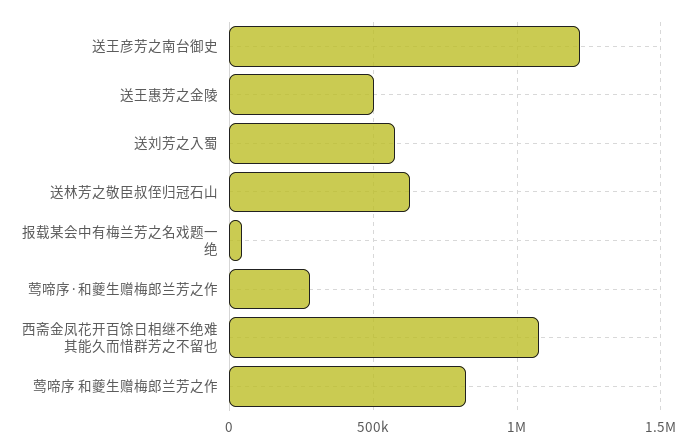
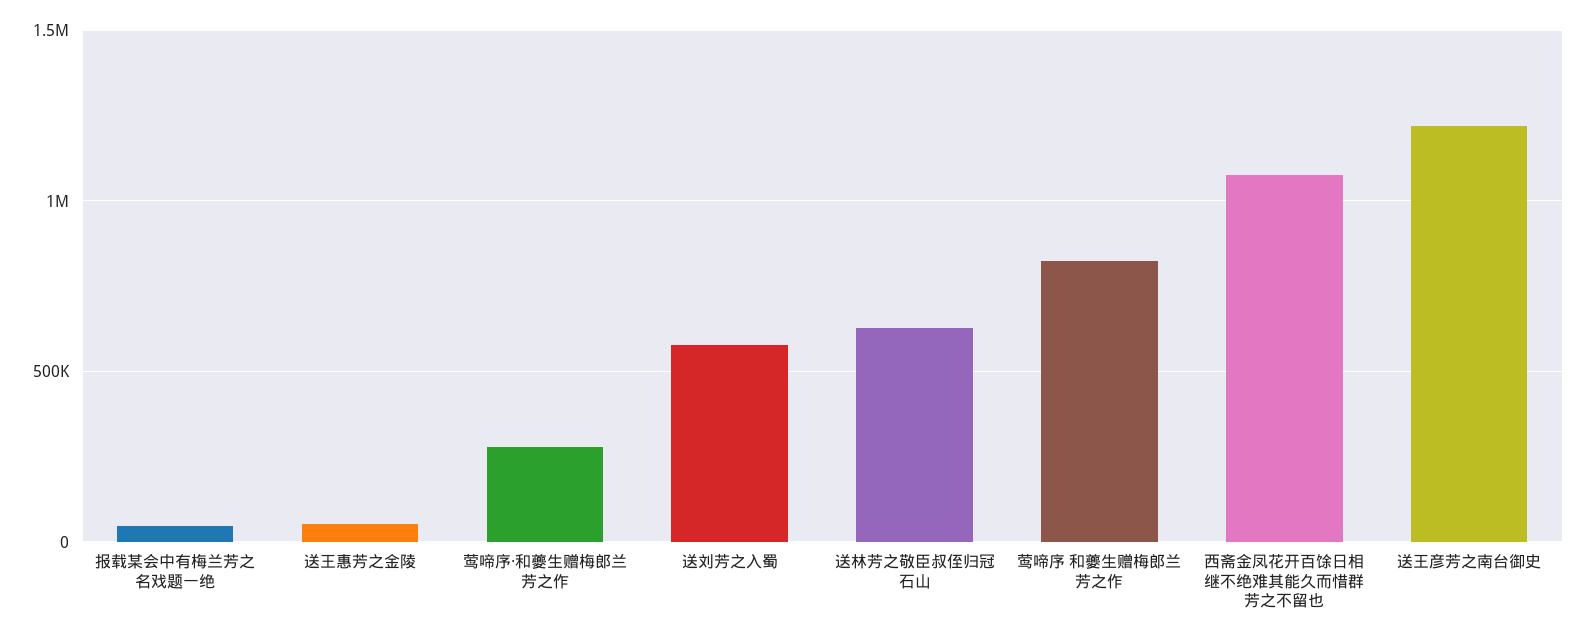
送王惠芳之金陵: 500000 -> 50000

